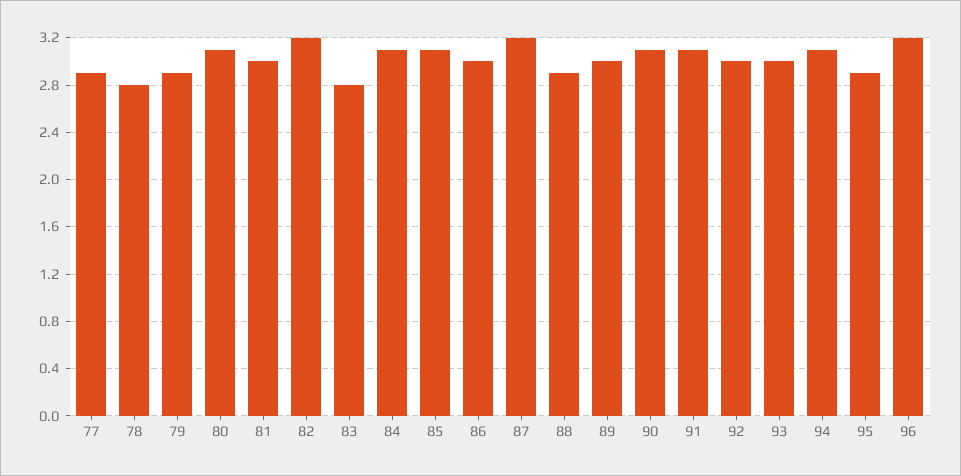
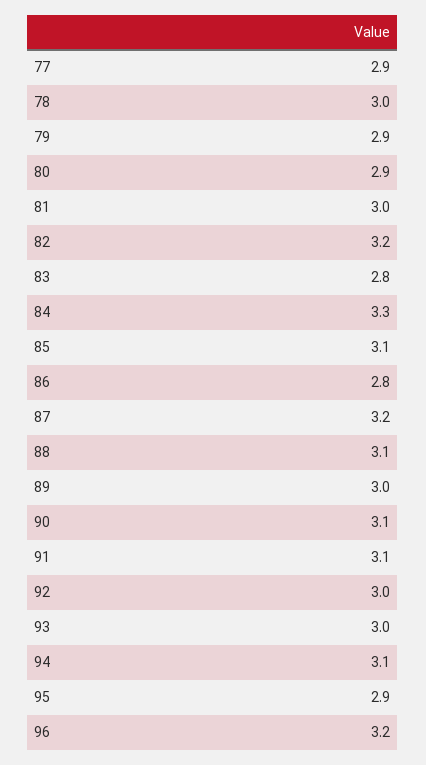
78: 2.8 -> 3
80: 3.1 -> 2.9
84: 3.1 -> 3.3
86: 3 -> 2.8
88: 2.9 -> 3.1

